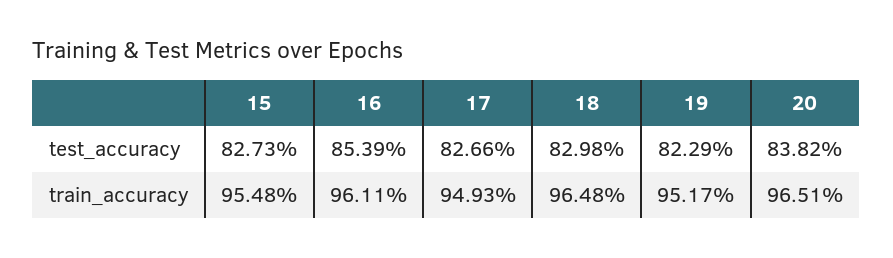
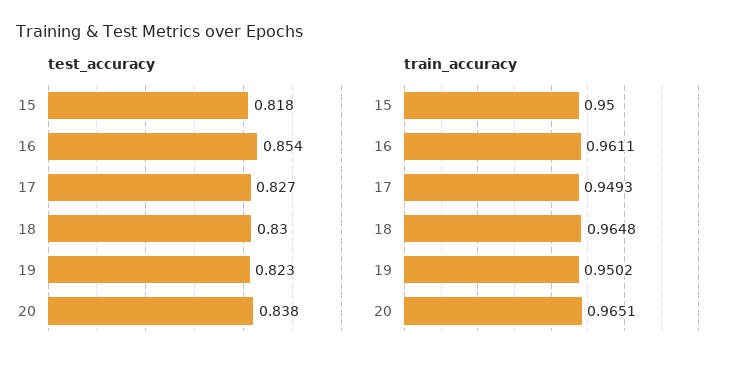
test_accuracy, 15: 0.8273 -> 0.818
train_accuracy, 15: 0.9548 -> 0.95
train_accuracy, 19: 0.9517 -> 0.9502

